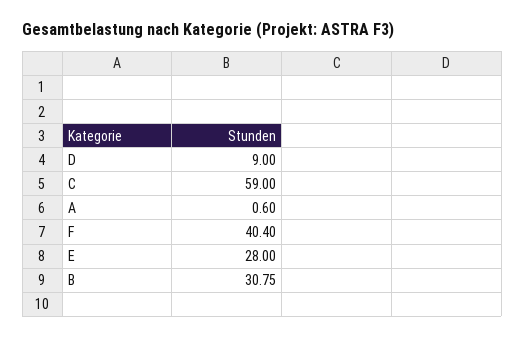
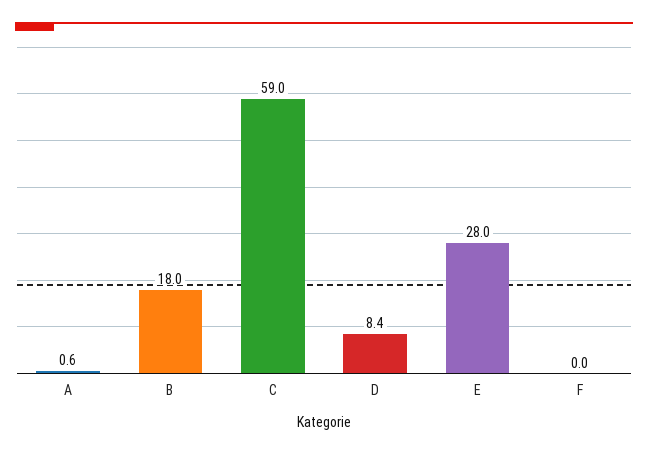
D: 9 -> 8.4
F: 40.4 -> 0
B: 30.75 -> 18

